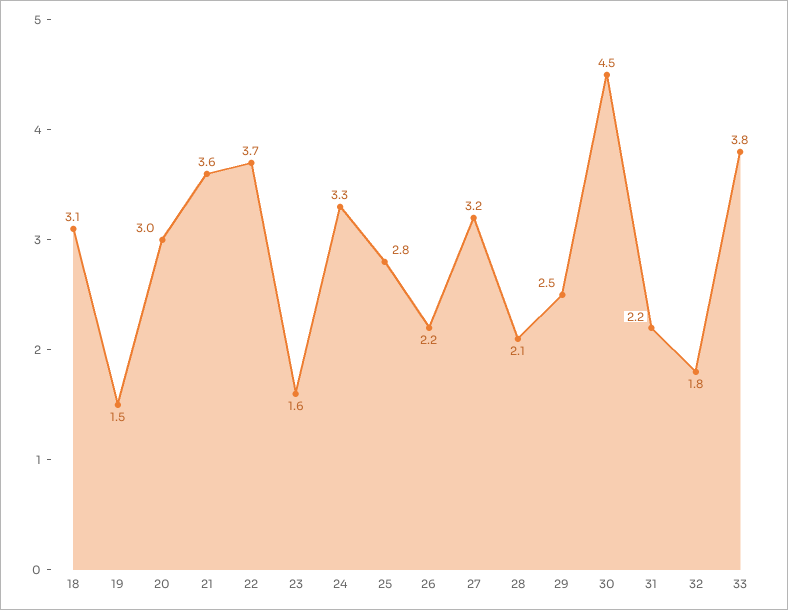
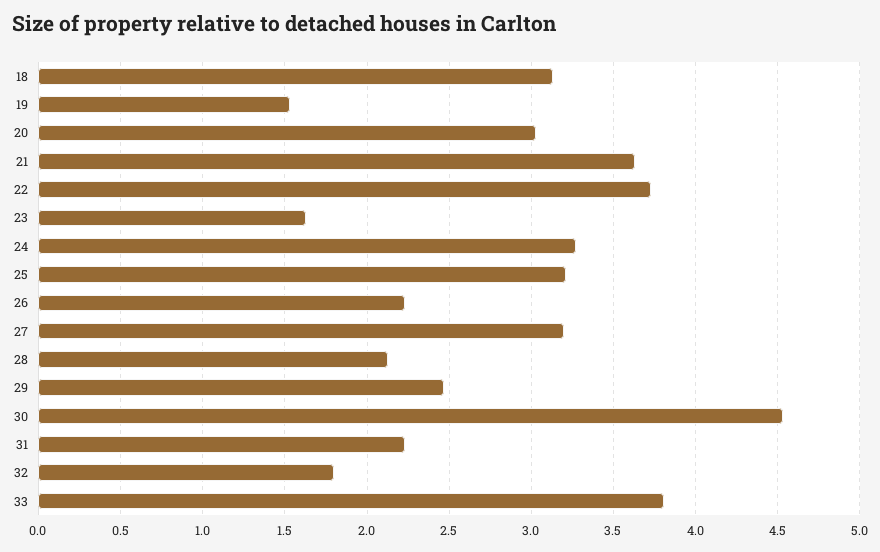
25: 2.8 -> 3.2

